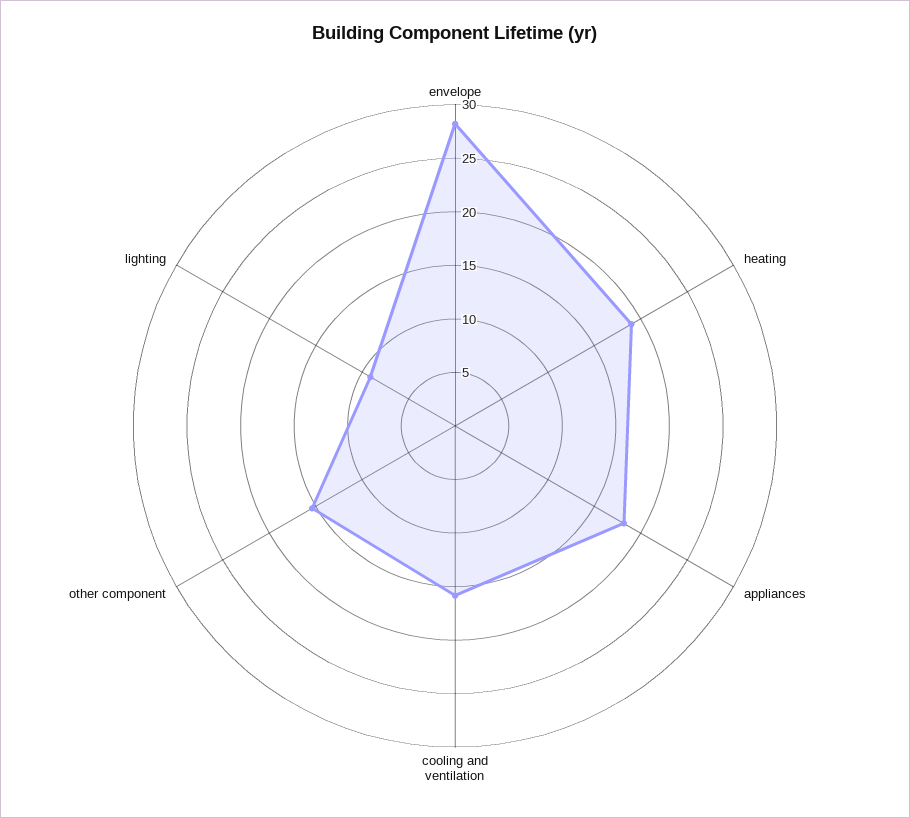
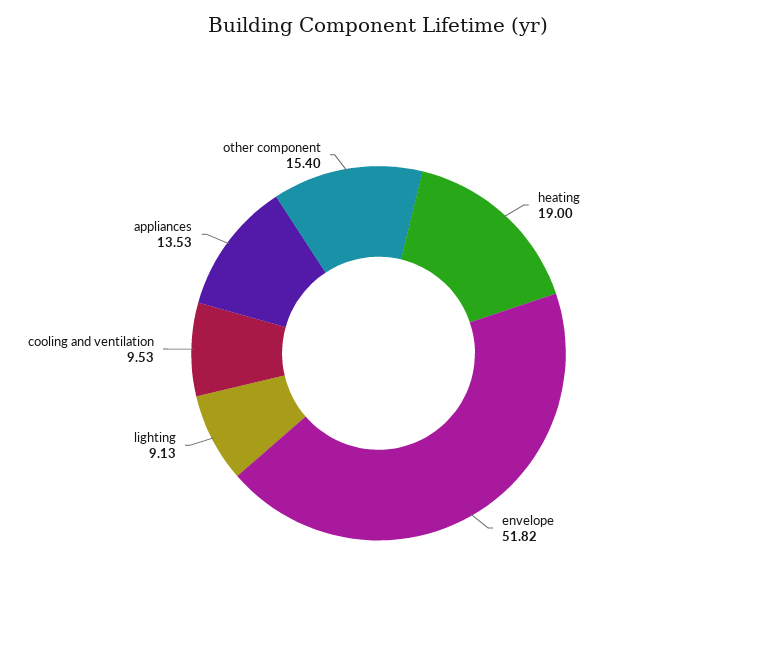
envelope: 28 -> 51.82
appliances: 18 -> 13.53
cooling and ventilation: 16 -> 9.53

